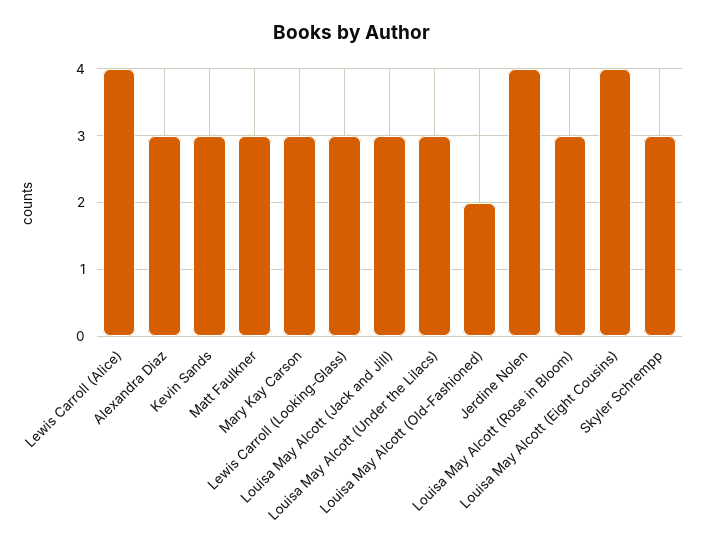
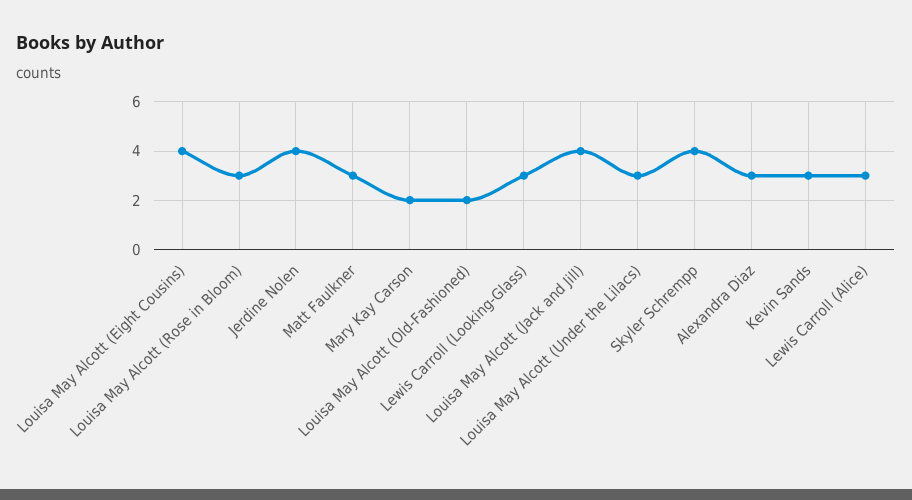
Lewis Carroll (Alice): 4 -> 3
Mary Kay Carson: 3 -> 2
Louisa May Alcott (Jack and Jill): 3 -> 4
Skyler Schrempp: 3 -> 4

